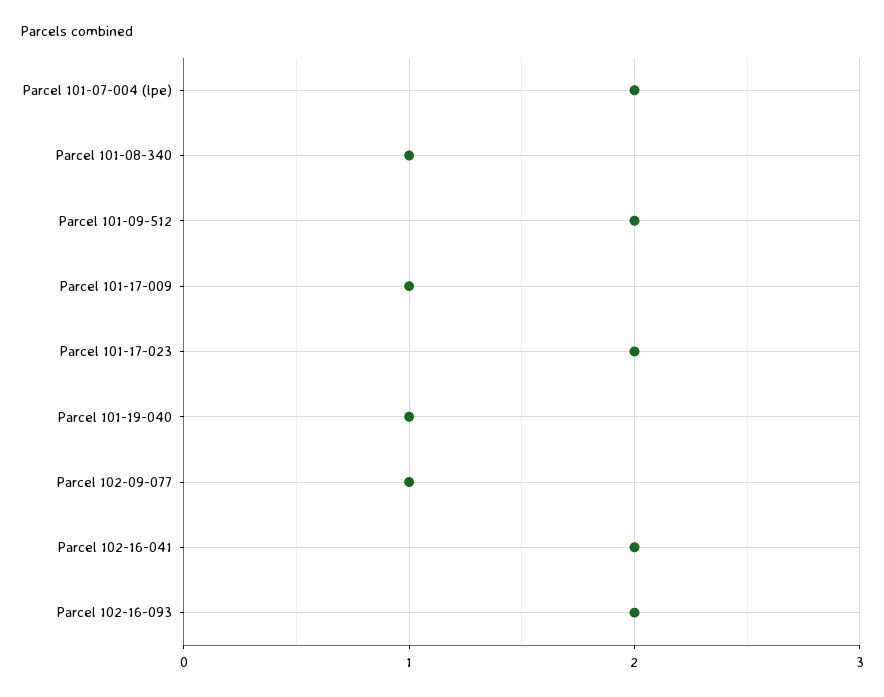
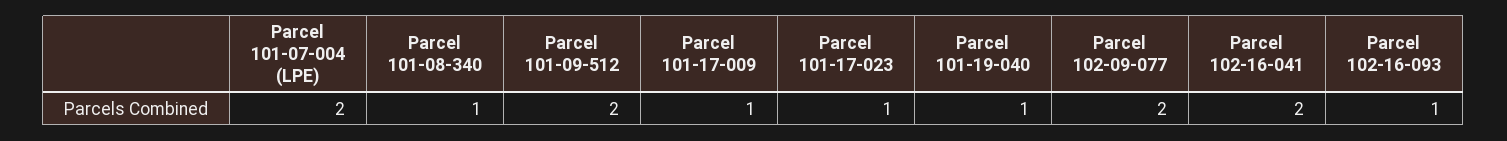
Parcel 101-17-023: 2 -> 1
Parcel 102-09-077: 1 -> 2
Parcel 102-16-093: 2 -> 1

